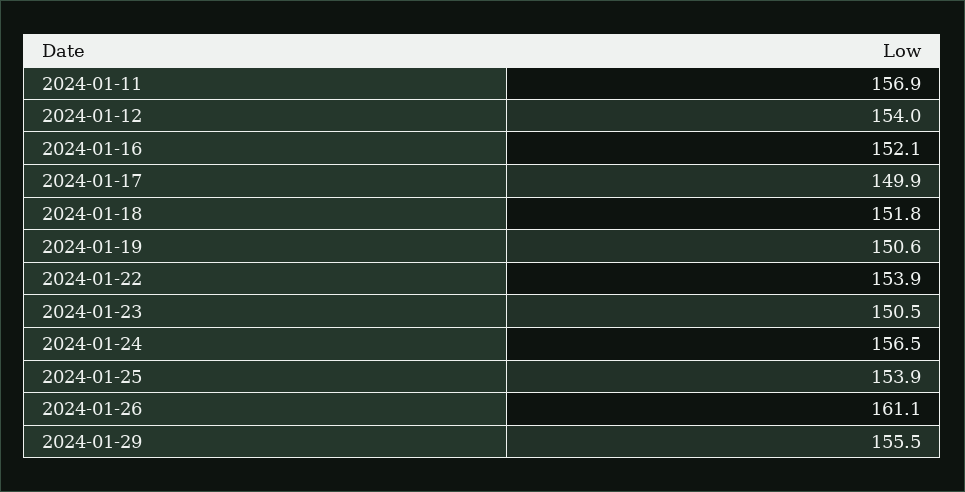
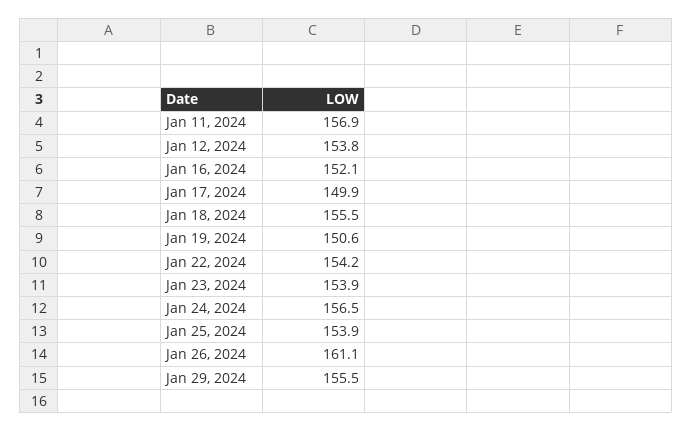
2024-01-12: 154 -> 153.8
2024-01-18: 151.8 -> 155.5
2024-01-22: 153.9 -> 154.2
2024-01-23: 150.5 -> 153.9

